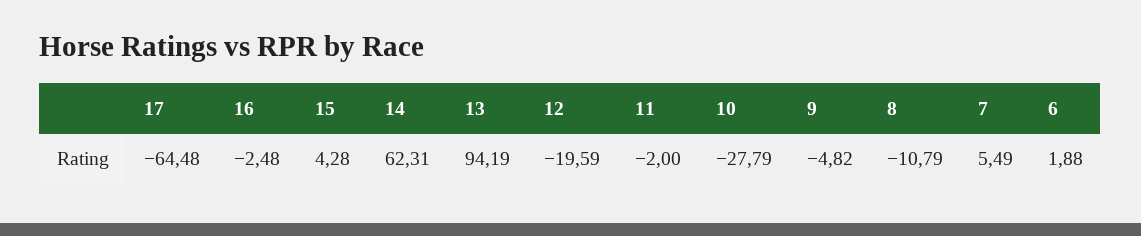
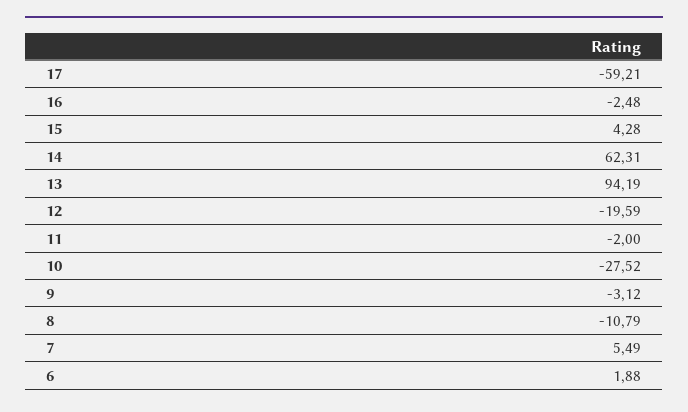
17: -64.48 -> -59.21
10: -27.79 -> -27.52
9: -4.82 -> -3.12

